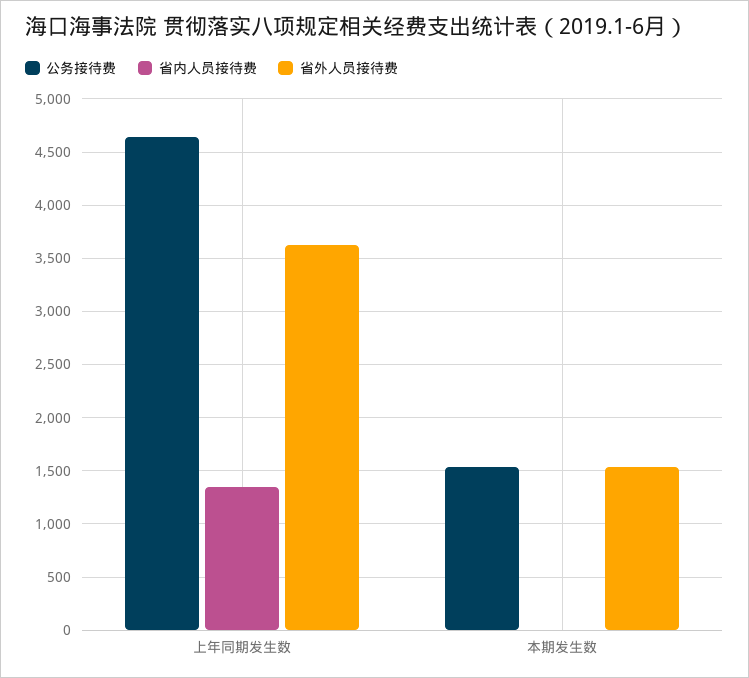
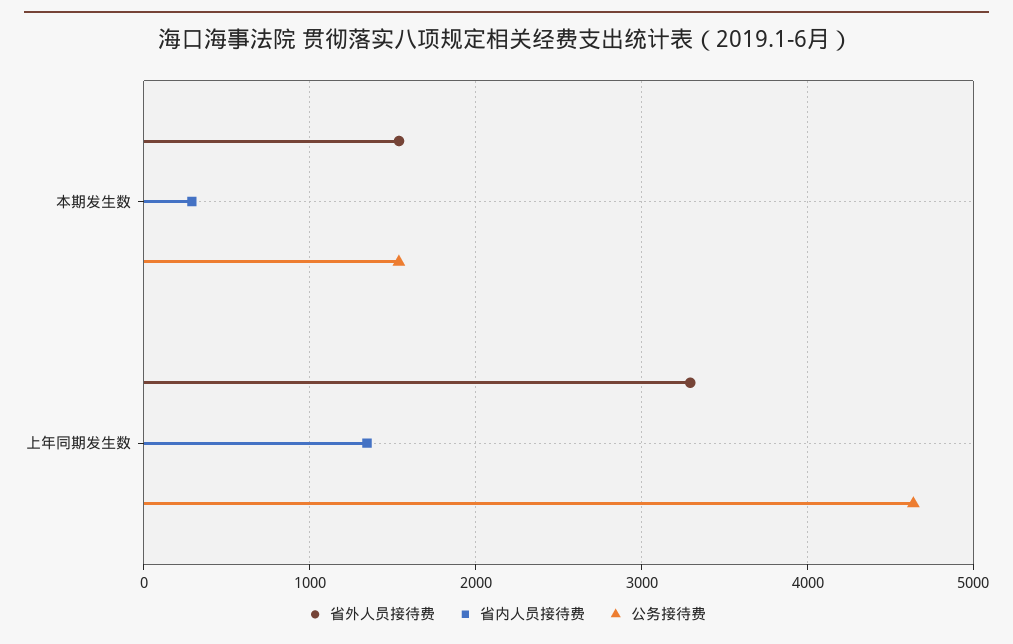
省外人员接待费, 上年同期发生数: 3600 -> 3300
省内人员接待费, 本期发生数: 0 -> 300

